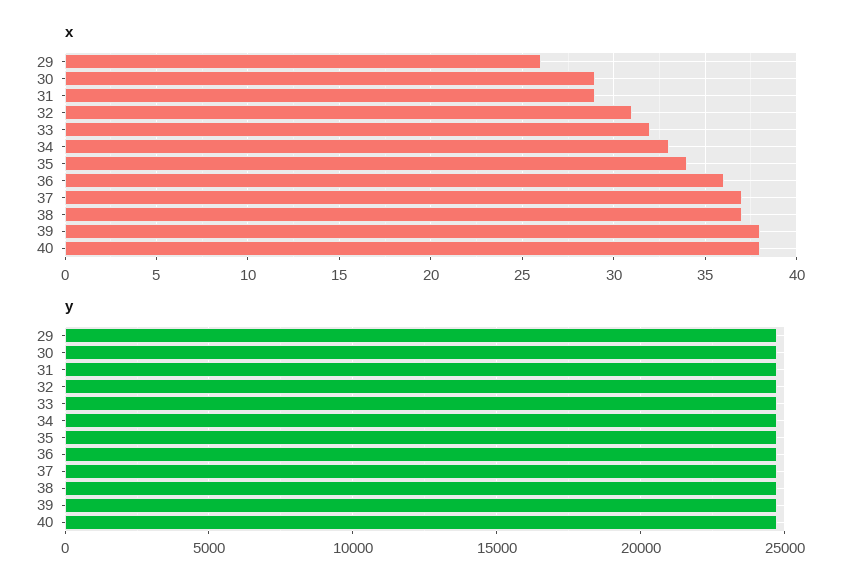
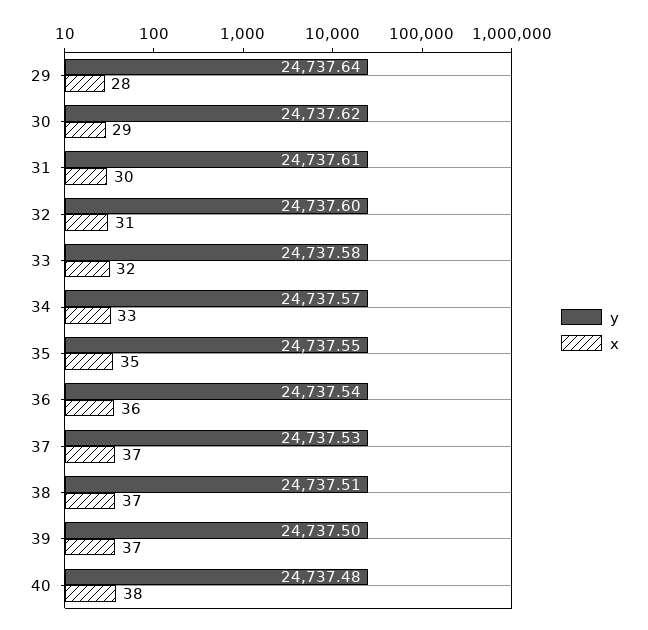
x, 29: 26 -> 28
x, 31: 29 -> 30
x, 35: 34 -> 35
x, 39: 38 -> 37

